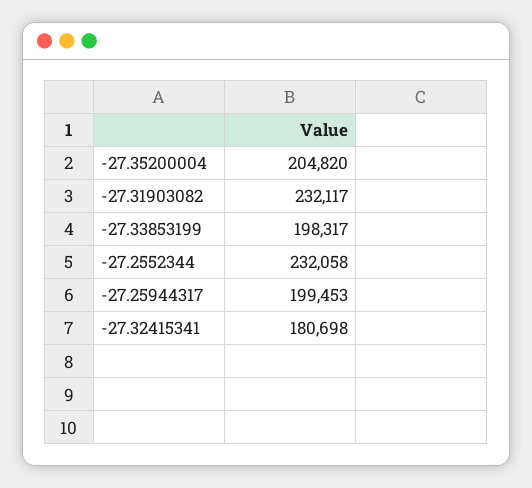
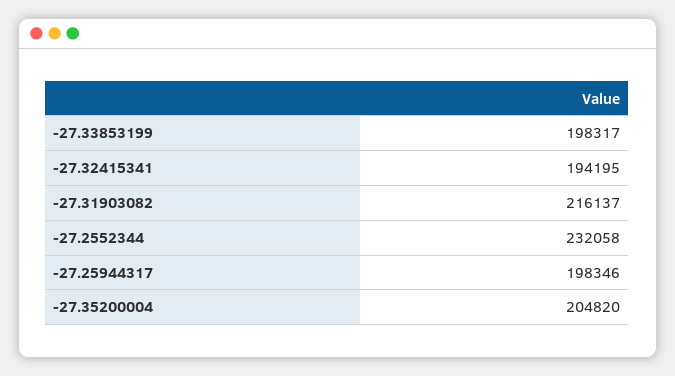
-27.31903082: 232117 -> 216137
-27.25944317: 199453 -> 198346
-27.32415341: 180698 -> 194195

